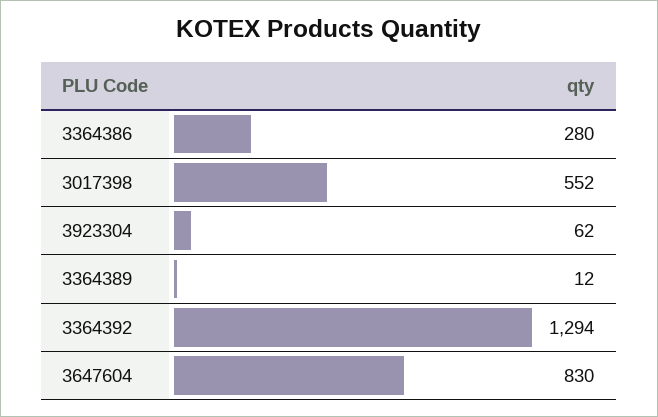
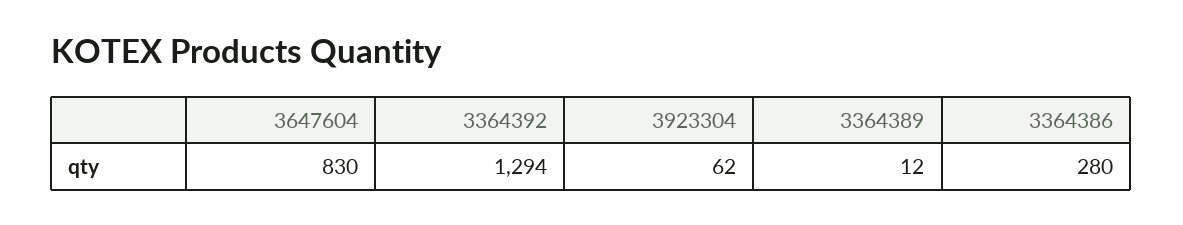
3017398: 552 -> none

